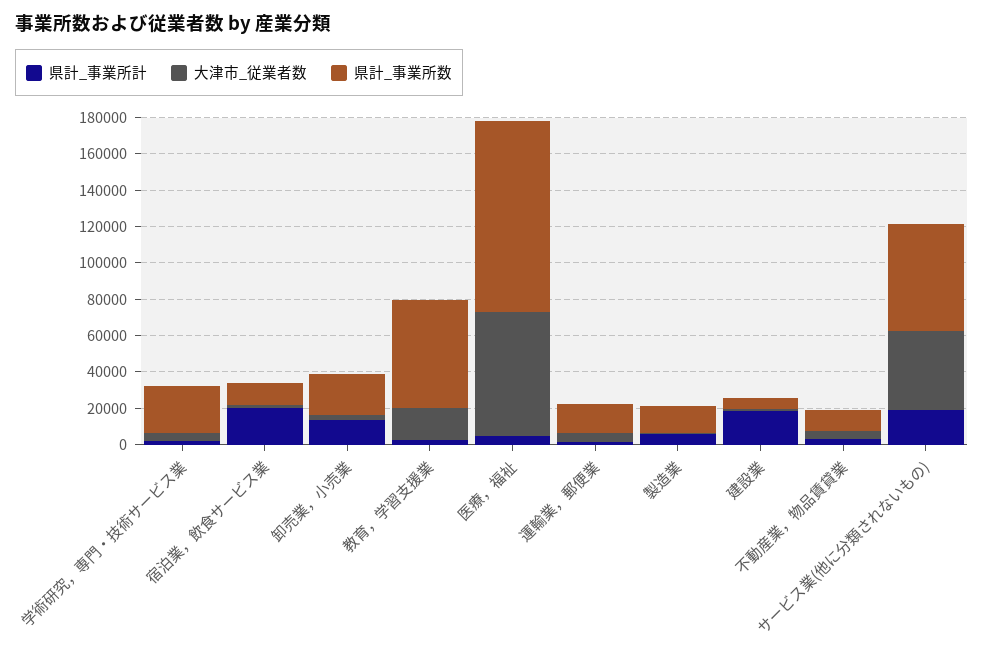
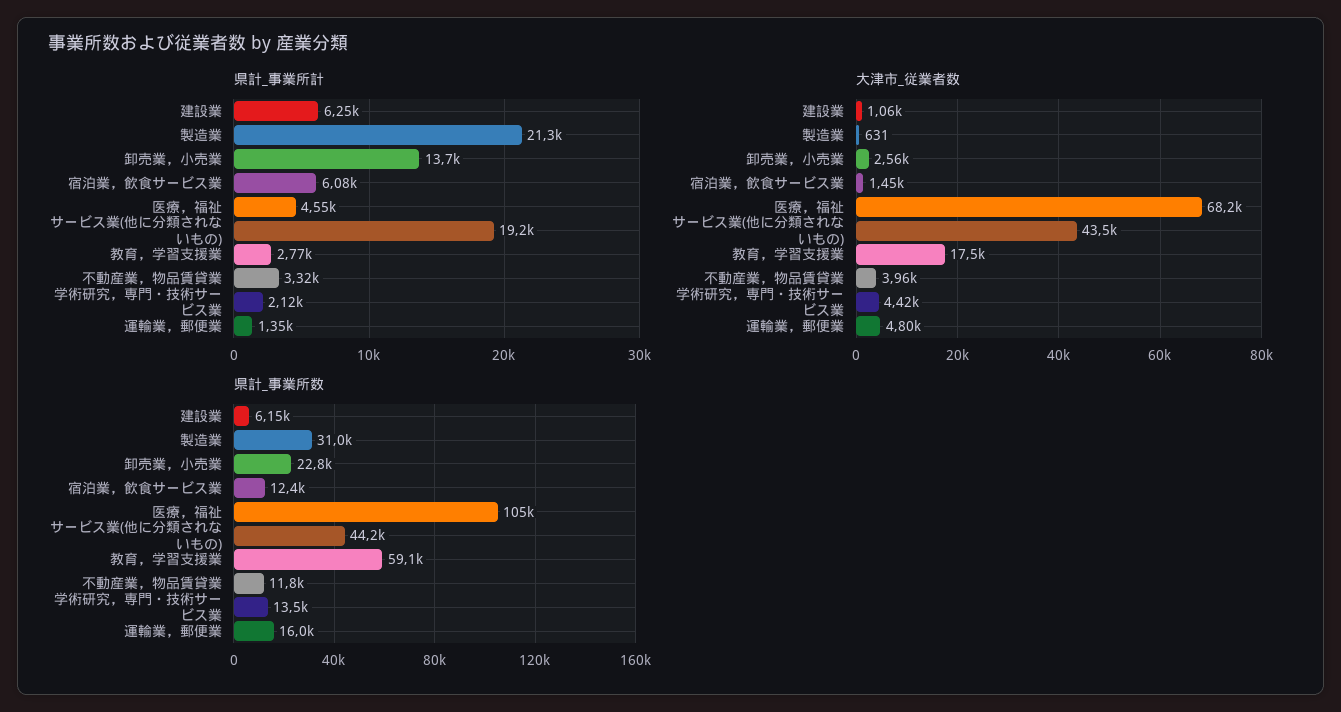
県計_事業所数, 学術研究，専門・技術サービス業: 25000 -> 13500
県計_事業所計, 宿泊業，飲食サービス業: 20000 -> 6080
県計_事業所計, 製造業: 5000 -> 21300
県計_事業所数, 製造業: 15000 -> 31000
県計_事業所計, 建設業: 20000 -> 6250
県計_事業所数, サービス業(他に分類されないもの): 60000 -> 44200

